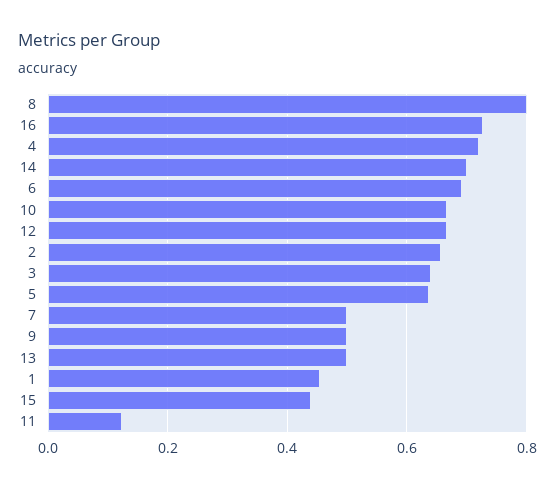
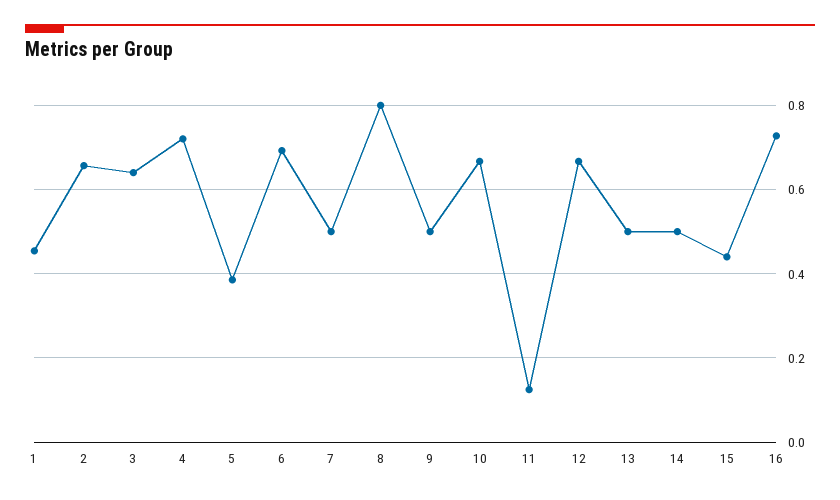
14: 0.7 -> 0.5
5: 0.64 -> 0.38

